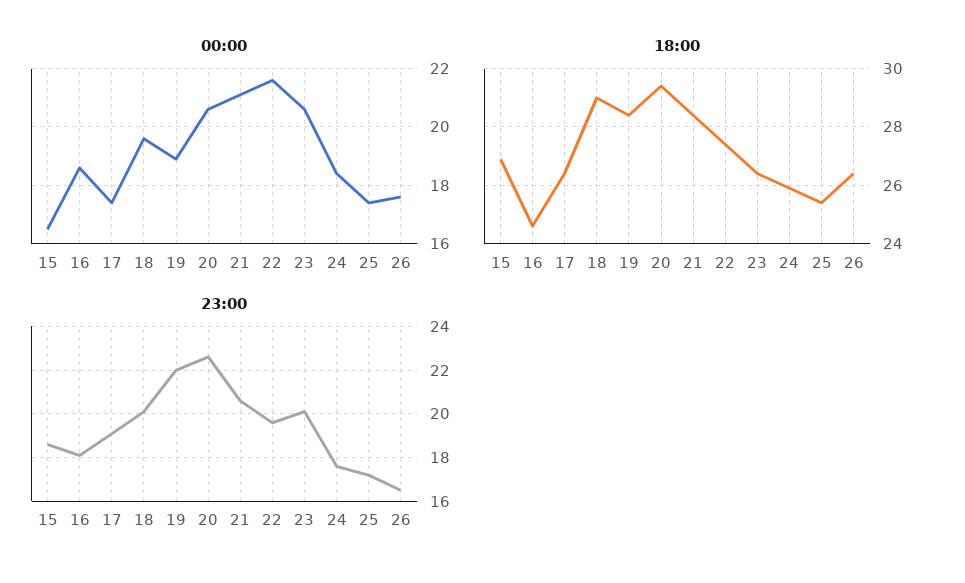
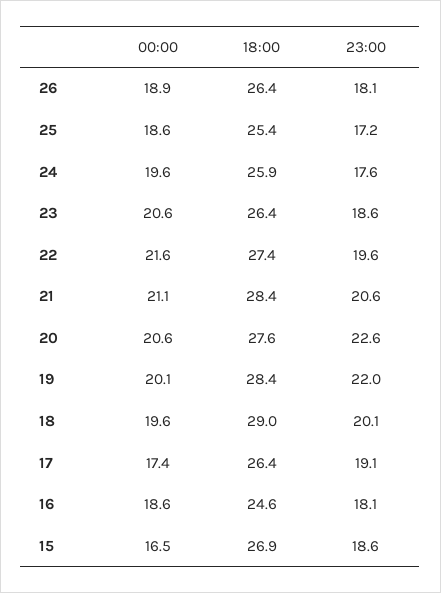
00:00, 19: 19 -> 20.1
00:00, 24: 18.5 -> 19.6
00:00, 25: 17.5 -> 18.6
00:00, 26: 17.5 -> 18.9
18:00, 20: 29.5 -> 27.6
23:00, 23: 20 -> 18.6
23:00, 26: 16.5 -> 18.1

